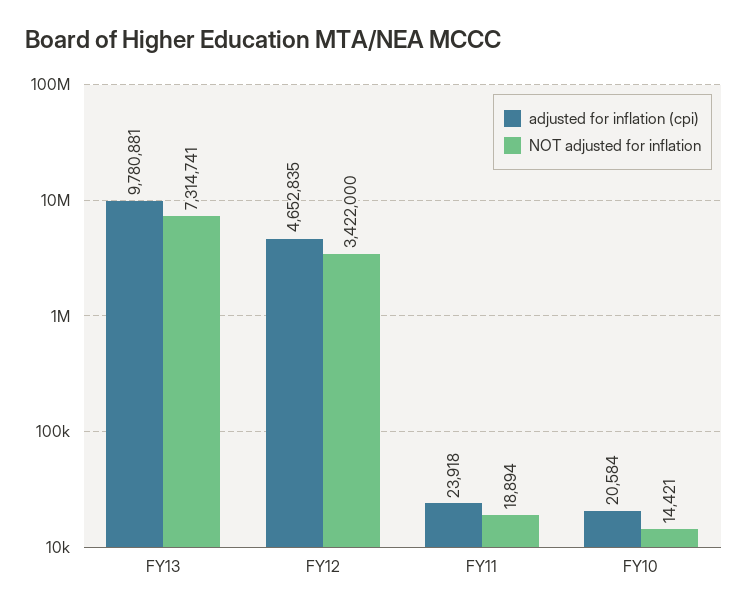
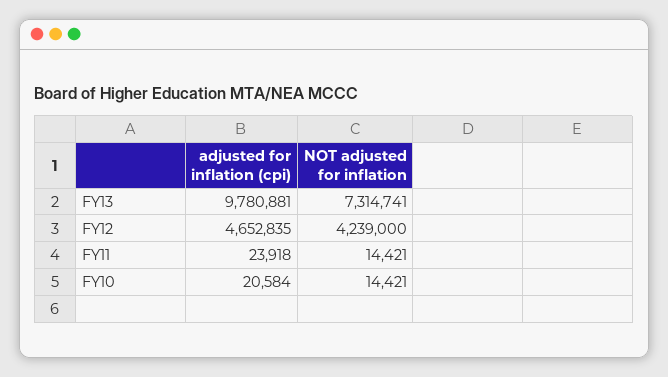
NOT adjusted for inflation, FY12: 3422000 -> 4239000
NOT adjusted for inflation, FY11: 18894 -> 14421

